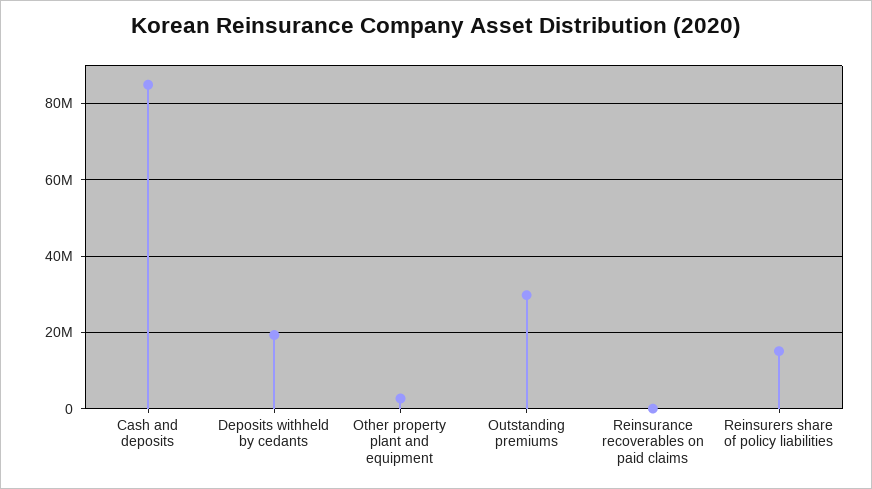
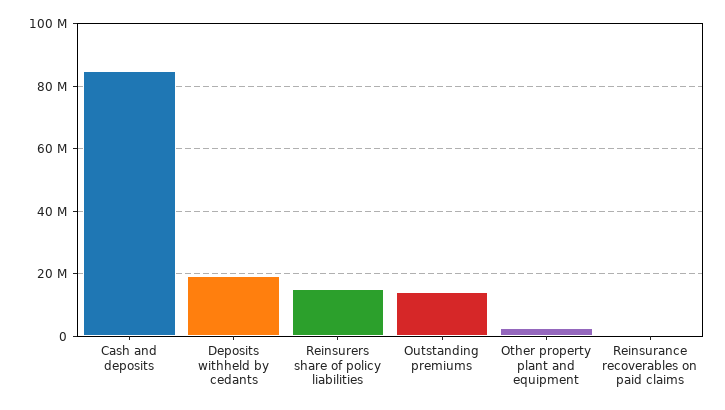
Outstanding premiums: 30000000 -> 14000000

